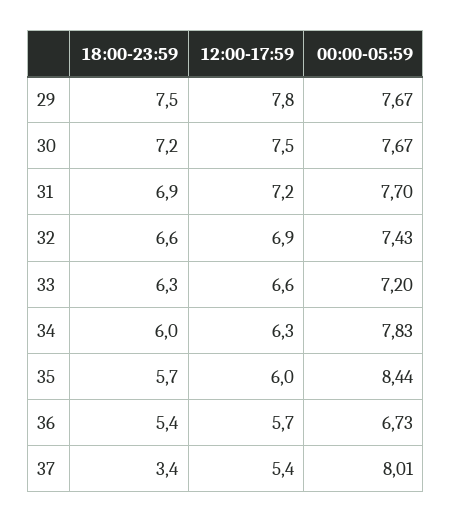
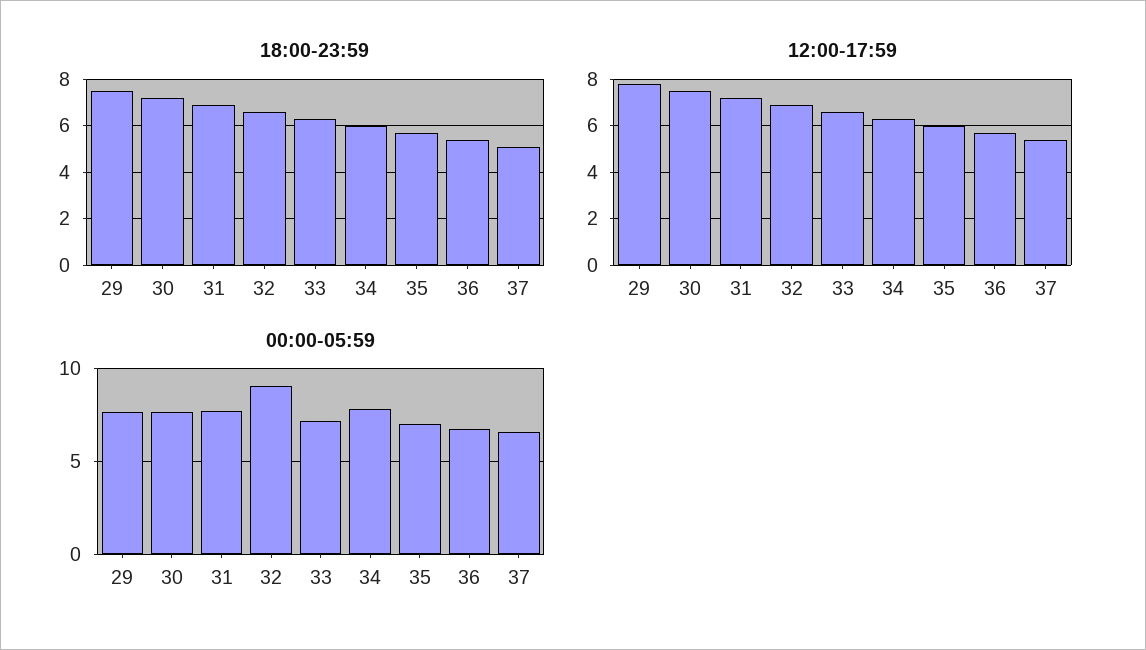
00:00-05:59, 32: 7.43 -> 9
00:00-05:59, 35: 8.44 -> 7
18:00-23:59, 37: 3.4 -> 5
00:00-05:59, 37: 8.01 -> 6.5

